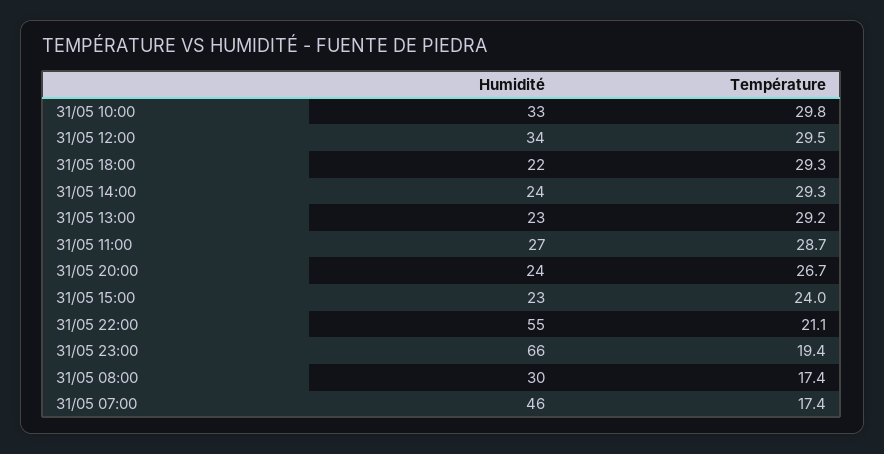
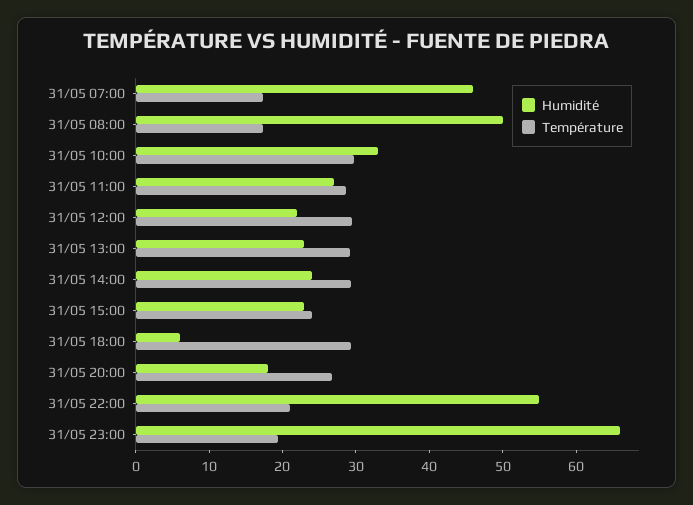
Humidité, 31/05 12:00: 34 -> 22
Humidité, 31/05 18:00: 22 -> 6
Humidité, 31/05 20:00: 24 -> 18
Humidité, 31/05 08:00: 30 -> 50

